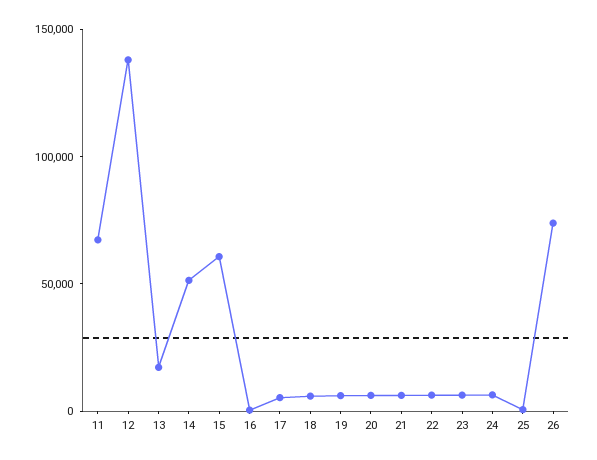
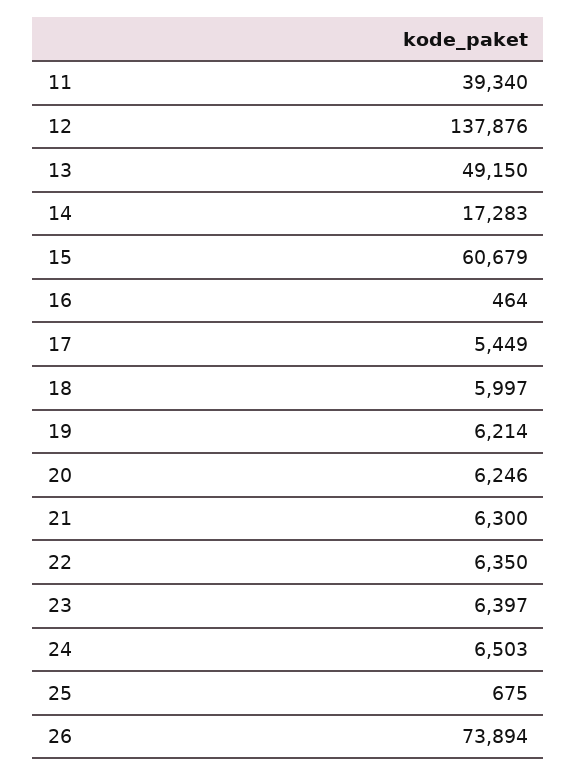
11: 70000 -> 39340
13: 20000 -> 49150
14: 50000 -> 17283

